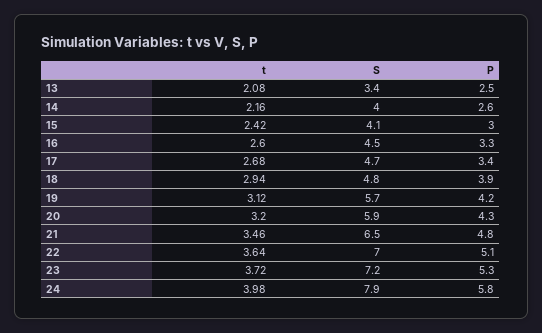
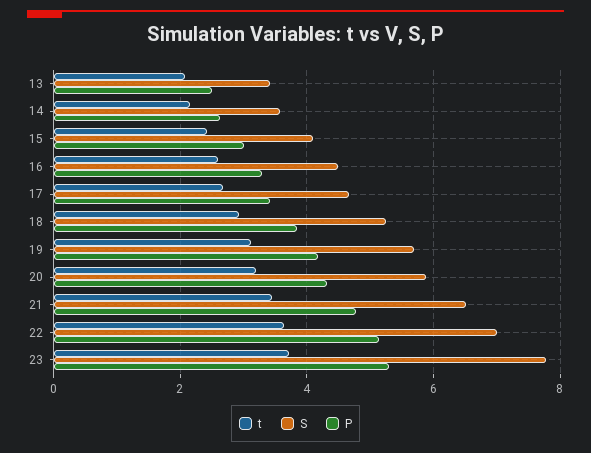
S, 14: 4 -> 3.6
S, 18: 4.8 -> 5.2
S, 23: 7.2 -> 7.8
t, 24: 3.98 -> none
S, 24: 7.9 -> none
P, 24: 5.8 -> none

